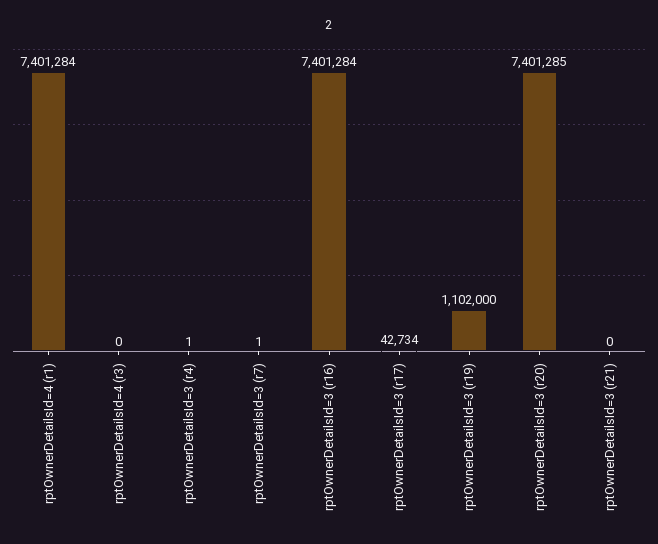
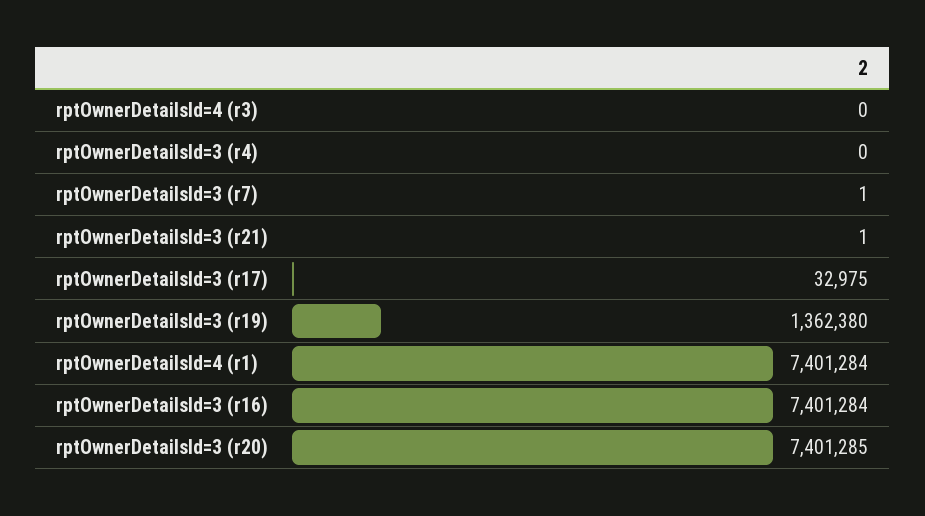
rptOwnerDetailsId=3 (r4): 1 -> 0
rptOwnerDetailsId=3 (r17): 42734 -> 32975
rptOwnerDetailsId=3 (r19): 1102000 -> 1362380
rptOwnerDetailsId=3 (r21): 0 -> 1

